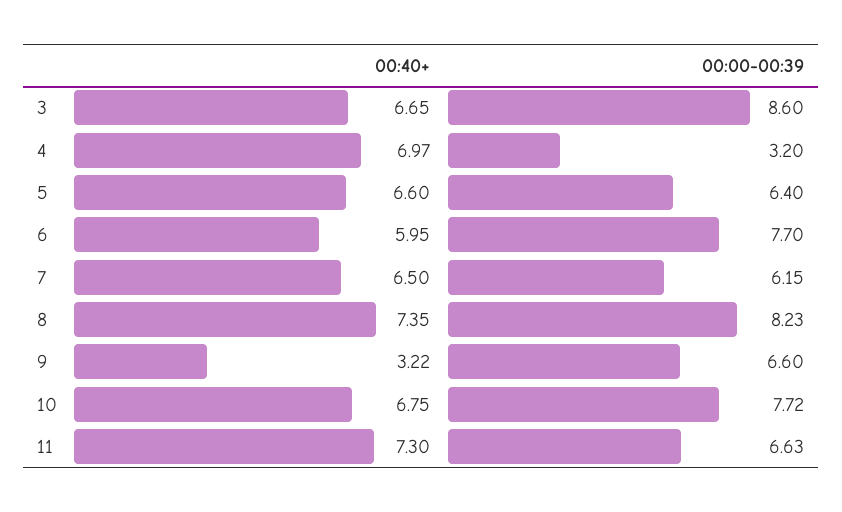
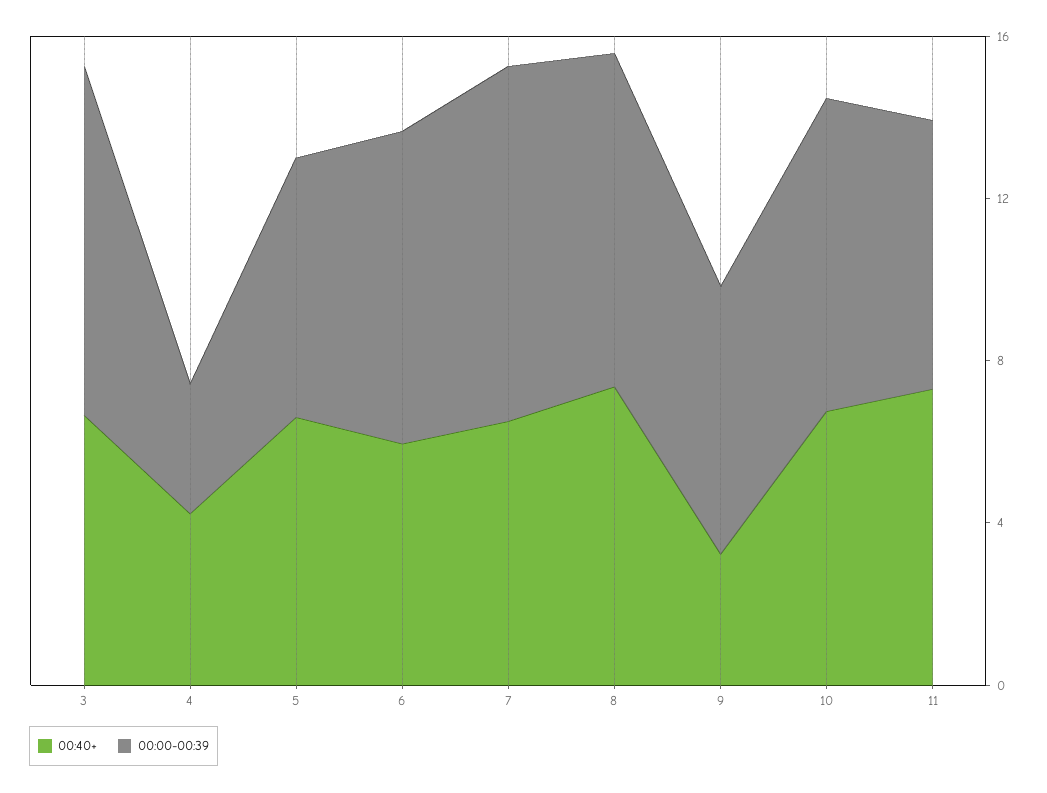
00:40+, 4: 6.97 -> 4
00:00-00:39, 7: 6.15 -> 9

